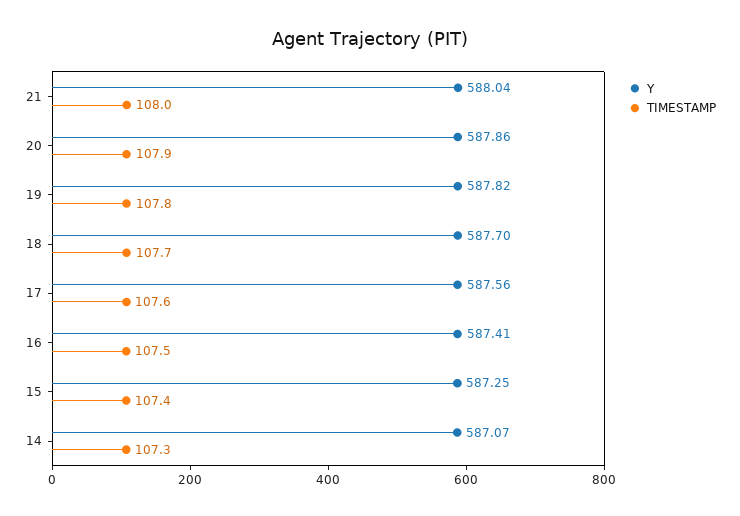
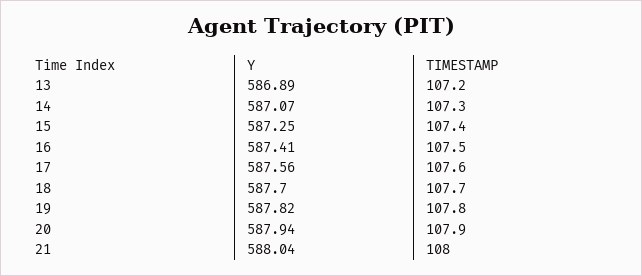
Y, 20: 587.86 -> 587.94
Y, 13: none -> 586.89
TIMESTAMP, 13: none -> 107.2

